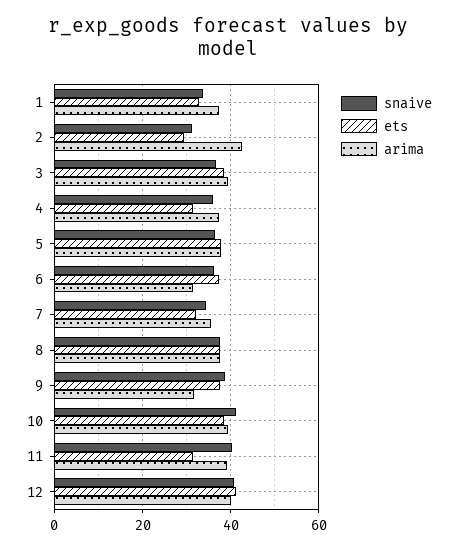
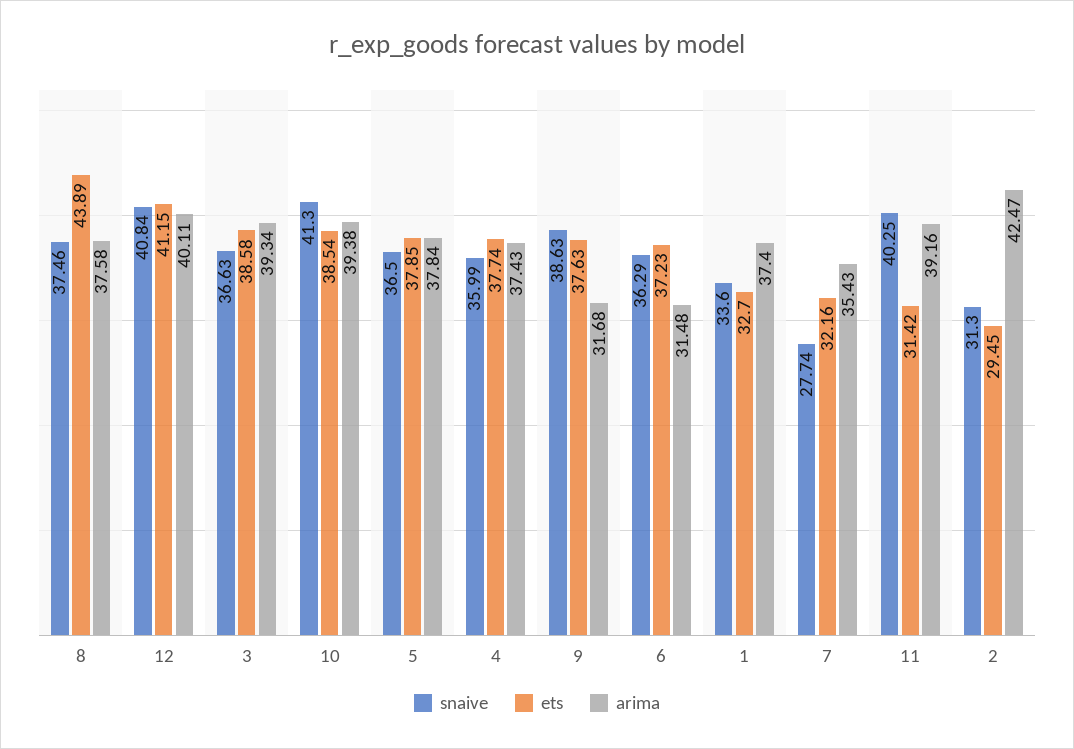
ets, 4: 32 -> 37.74
snaive, 7: 34 -> 27.74
ets, 8: 38 -> 43.89

